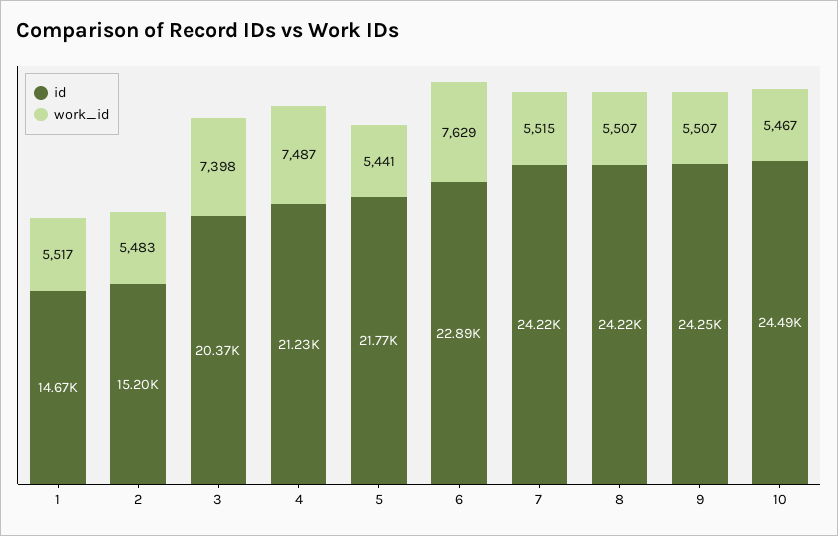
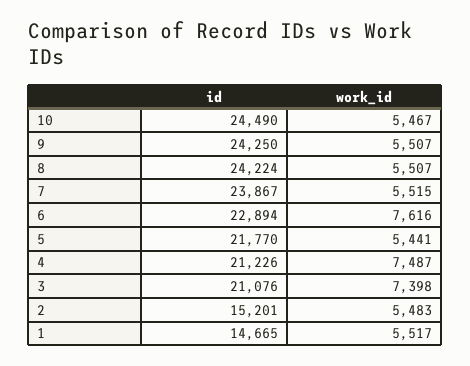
id, 3: 20370 -> 21076
work_id, 6: 7629 -> 7616
id, 7: 24220 -> 23867

